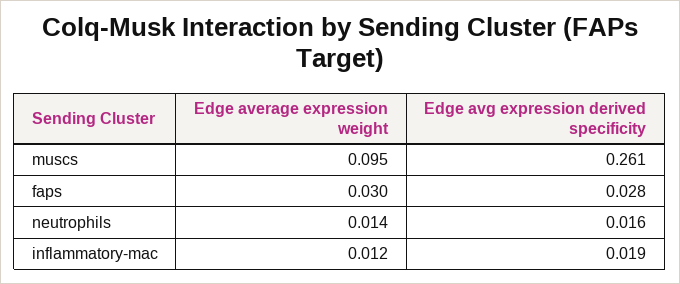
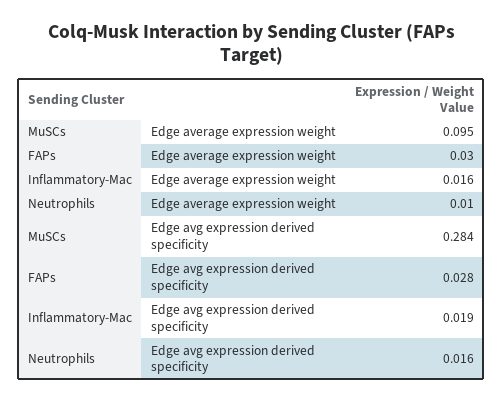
Edge avg expression derived specificity, muscs: 0.261 -> 0.284
Edge average expression weight, neutrophils: 0.014 -> 0.01
Edge average expression weight, inflammatory-mac: 0.012 -> 0.016

